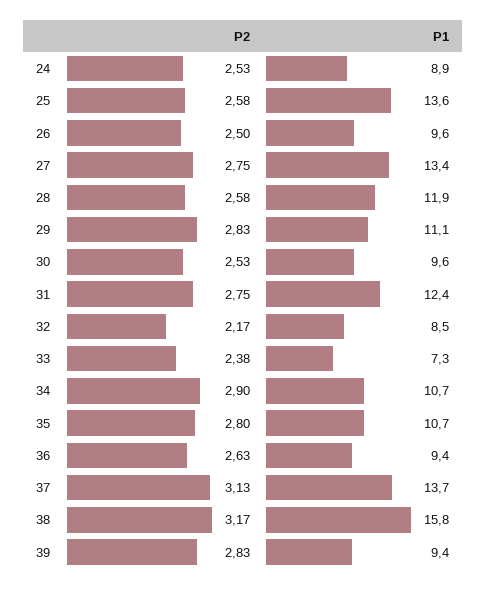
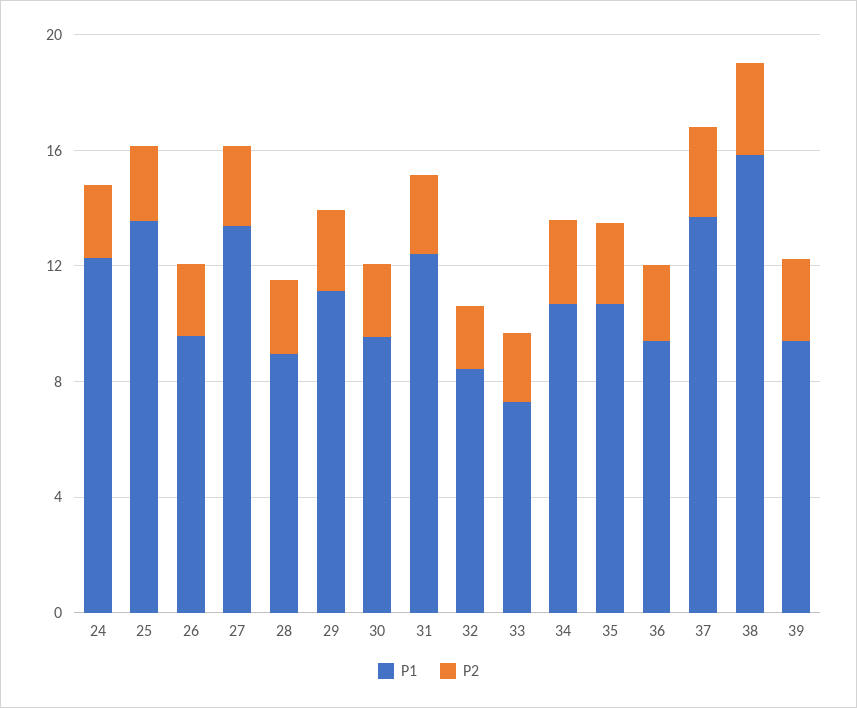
P1, 24: 8.9 -> 12
P1, 28: 11.9 -> 9

